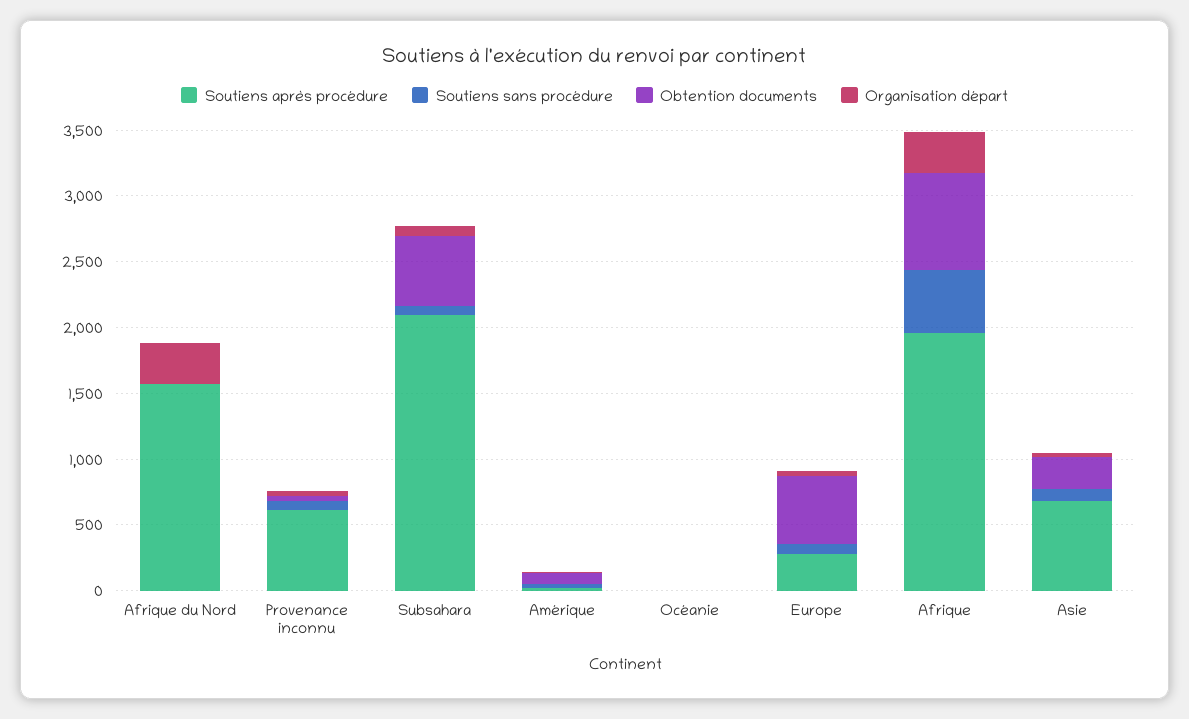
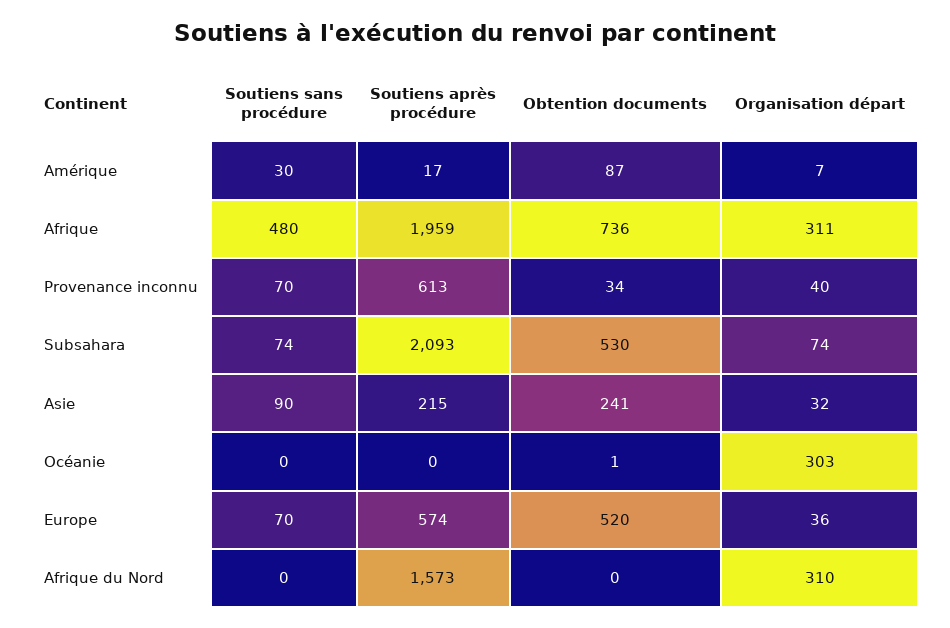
Organisation départ, Océanie: 0 -> 303
Soutiens après procédure, Europe: 300 -> 574
Soutiens après procédure, Asie: 700 -> 215

